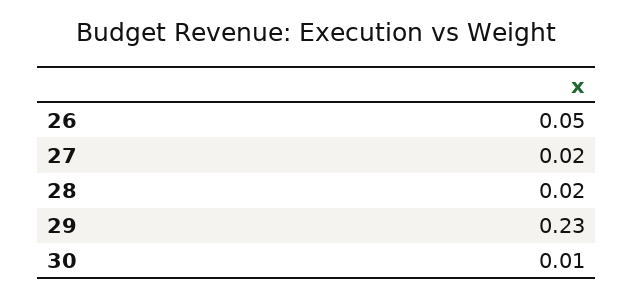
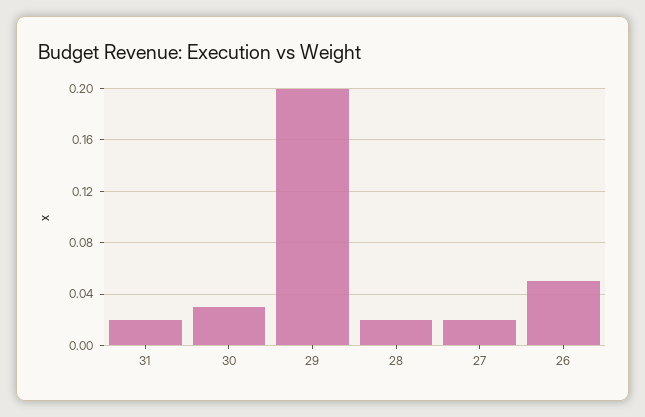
29: 0.23 -> 0.2
30: 0.01 -> 0.03
31: none -> 0.02

